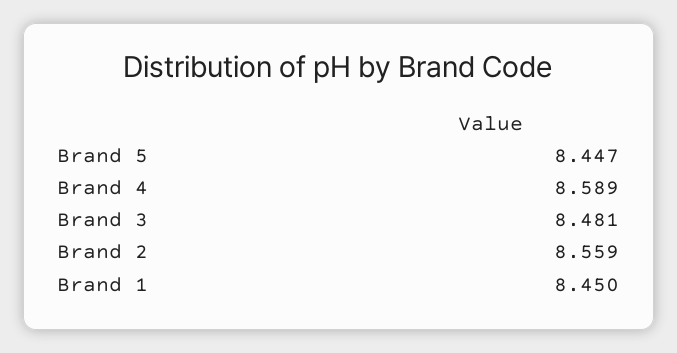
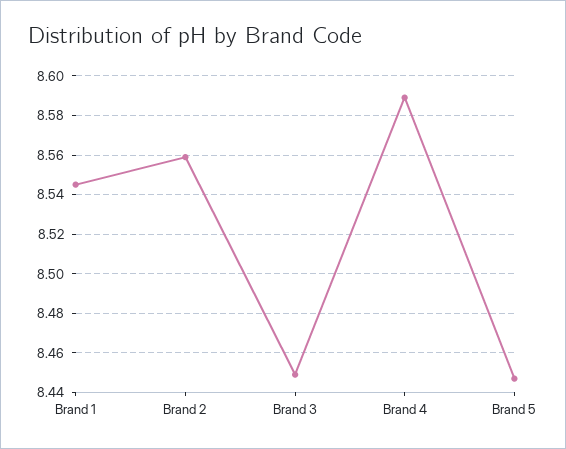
Brand 3: 8.481 -> 8.45
Brand 1: 8.45 -> 8.545

